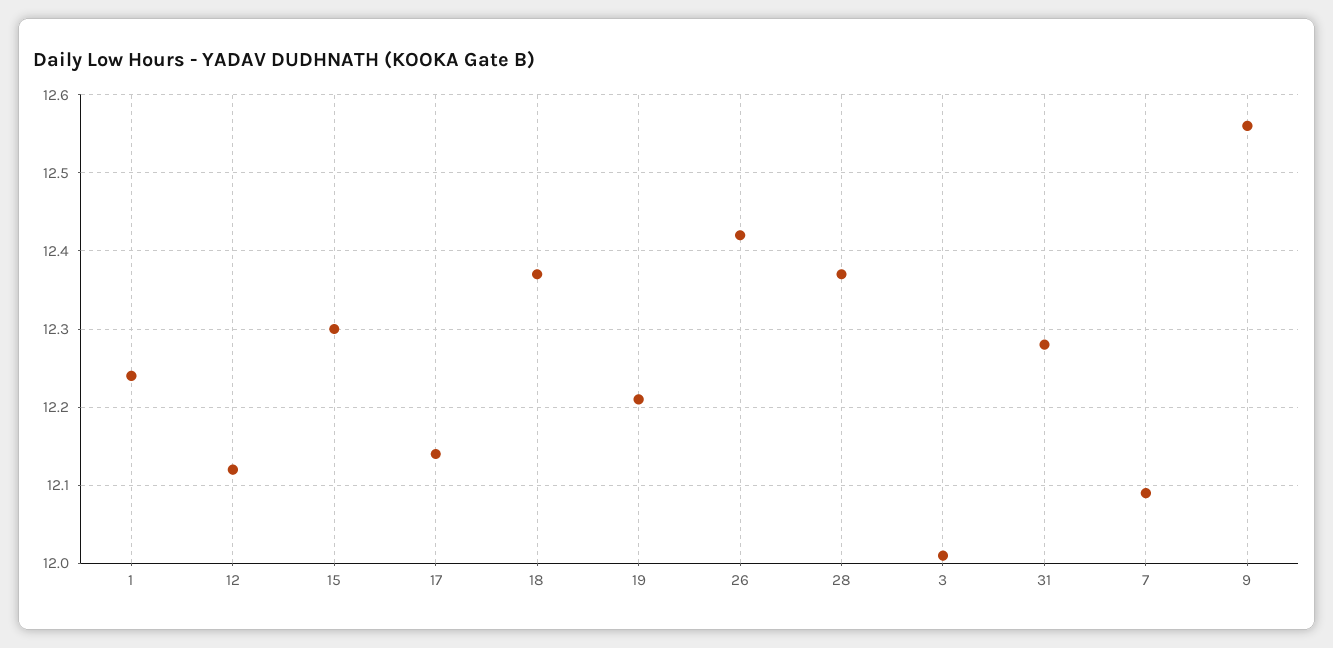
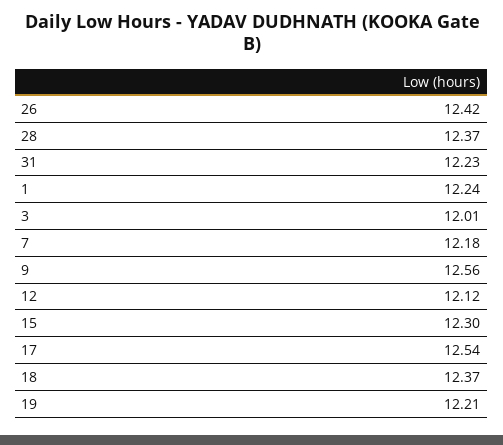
17: 12.14 -> 12.54
31: 12.28 -> 12.23
7: 12.09 -> 12.18

